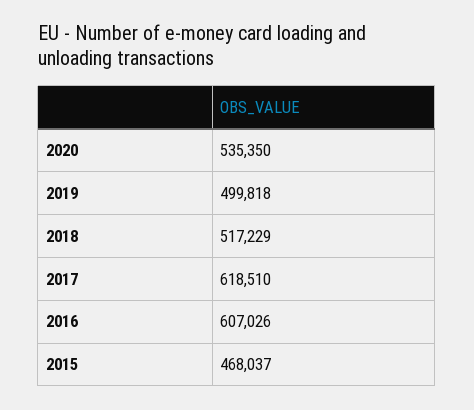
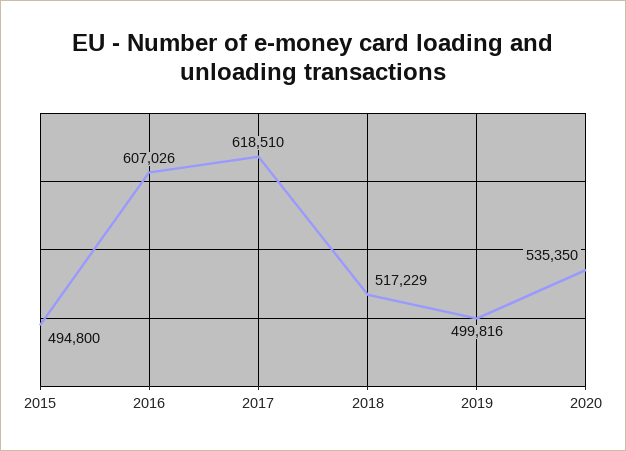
2019: 499818 -> 499816
2015: 468037 -> 494800

